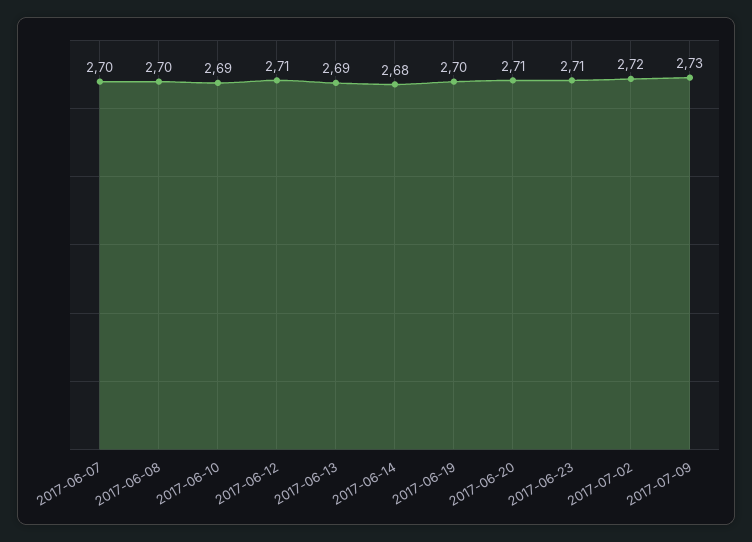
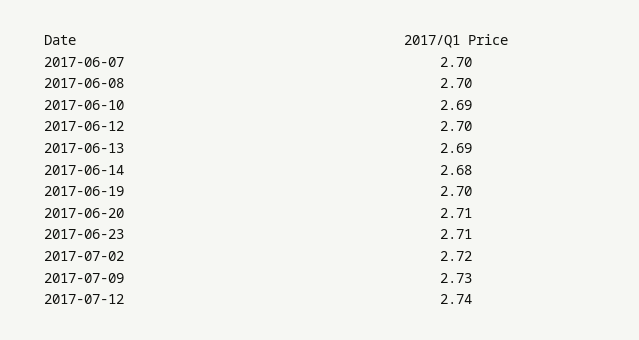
2017-06-12: 2.71 -> 2.7
2017-07-12: none -> 2.74

